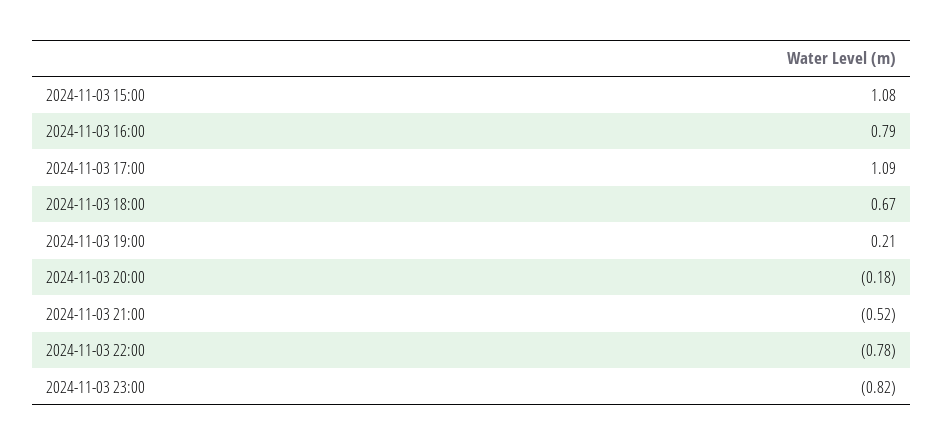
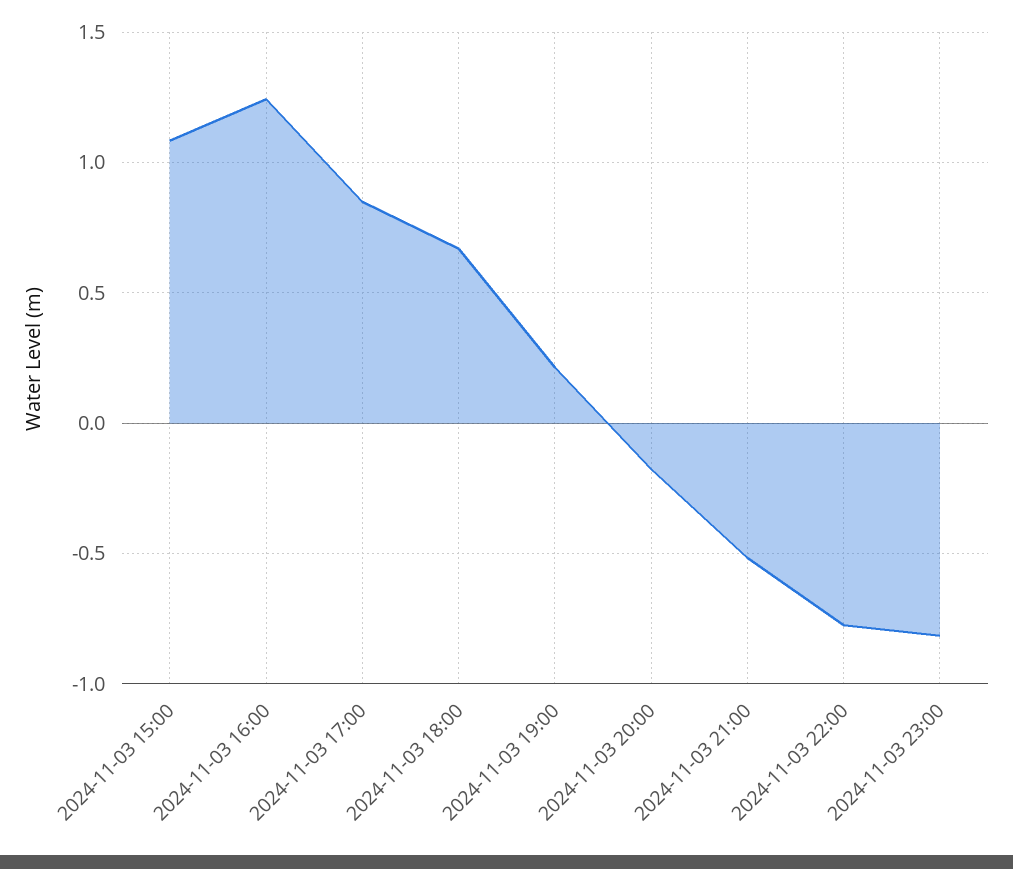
2024-11-03 16:00: 0.79 -> 1.25
2024-11-03 17:00: 1.09 -> 0.85

